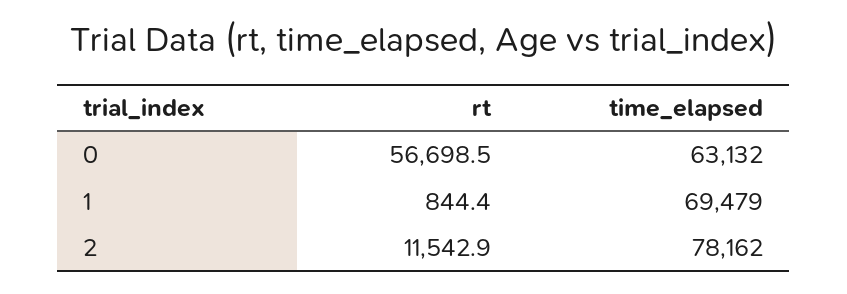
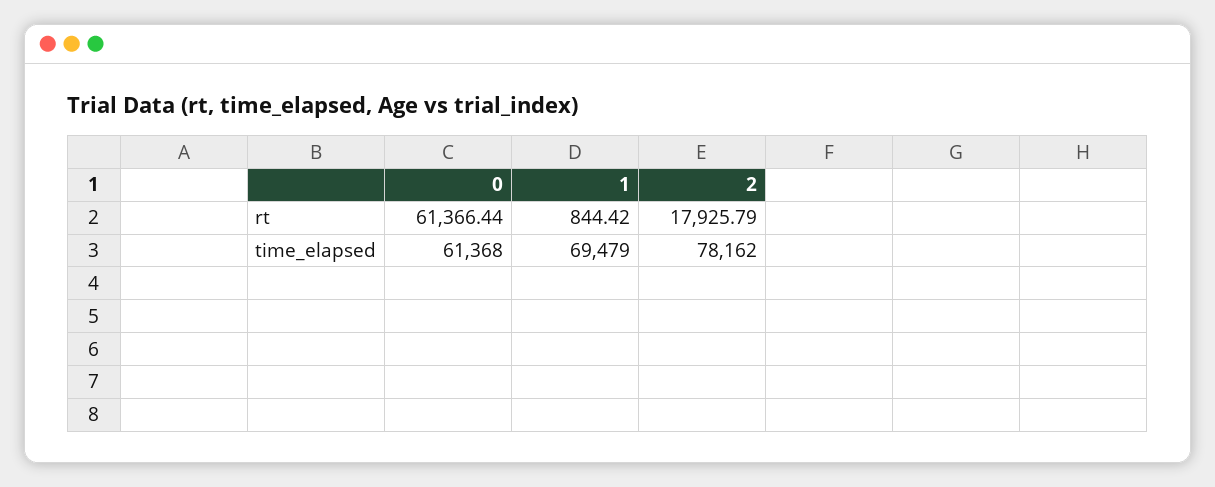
rt, 0: 56698.5 -> 61366.44
time_elapsed, 0: 63132 -> 61368
rt, 2: 11542.9 -> 17925.79

